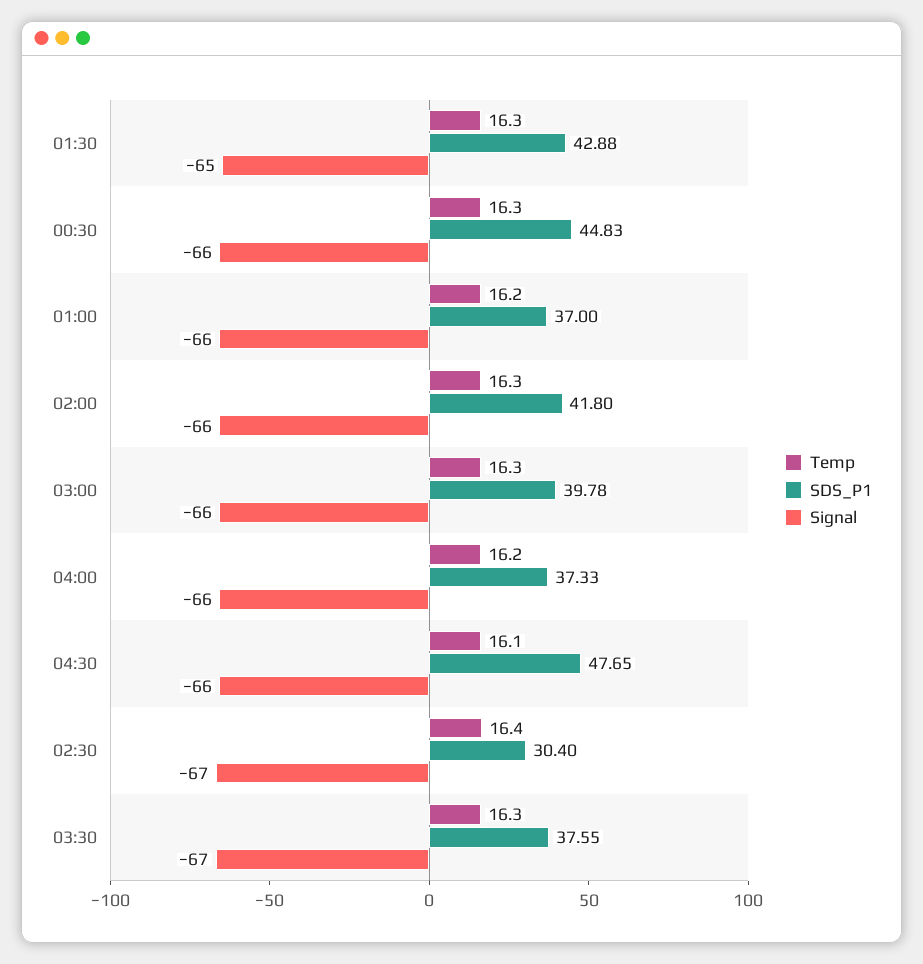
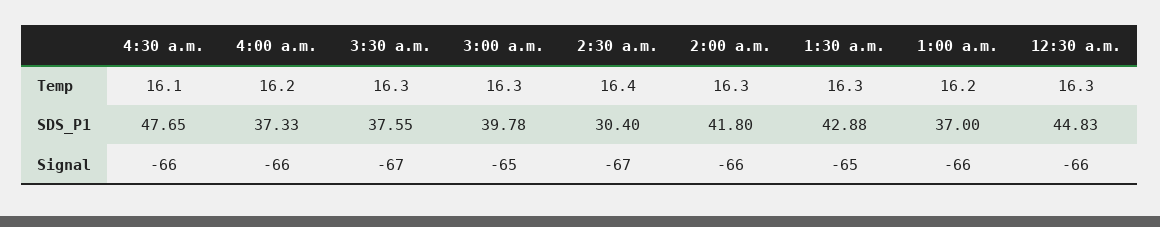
Signal, 03:00: -66 -> -65

